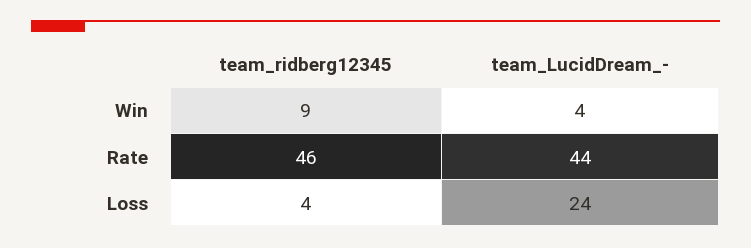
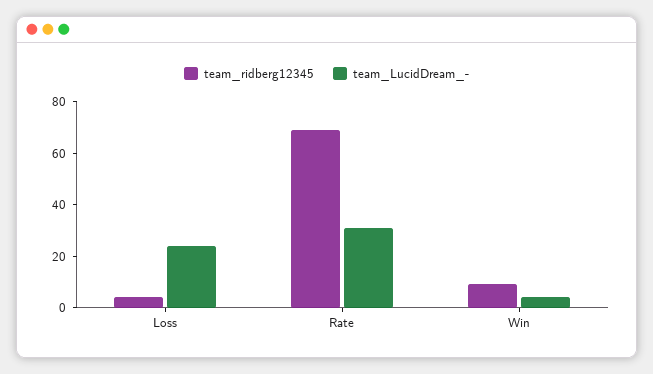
team_ridberg12345, Rate: 46 -> 70
team_LucidDream_-, Rate: 44 -> 30

